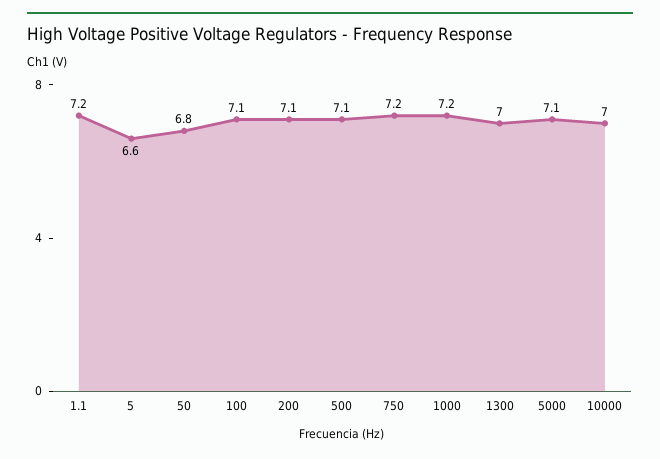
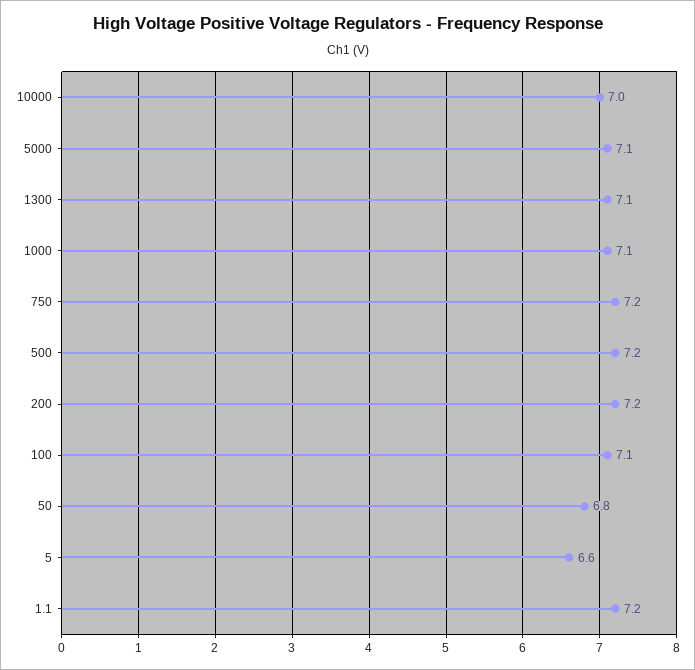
200: 7.1 -> 7.2
500: 7.1 -> 7.2
1000: 7.2 -> 7.1
1300: 7 -> 7.1

